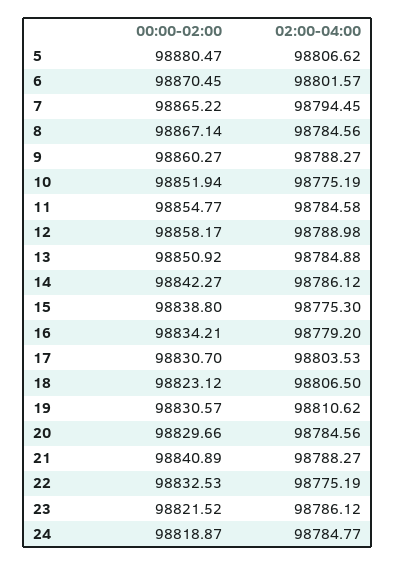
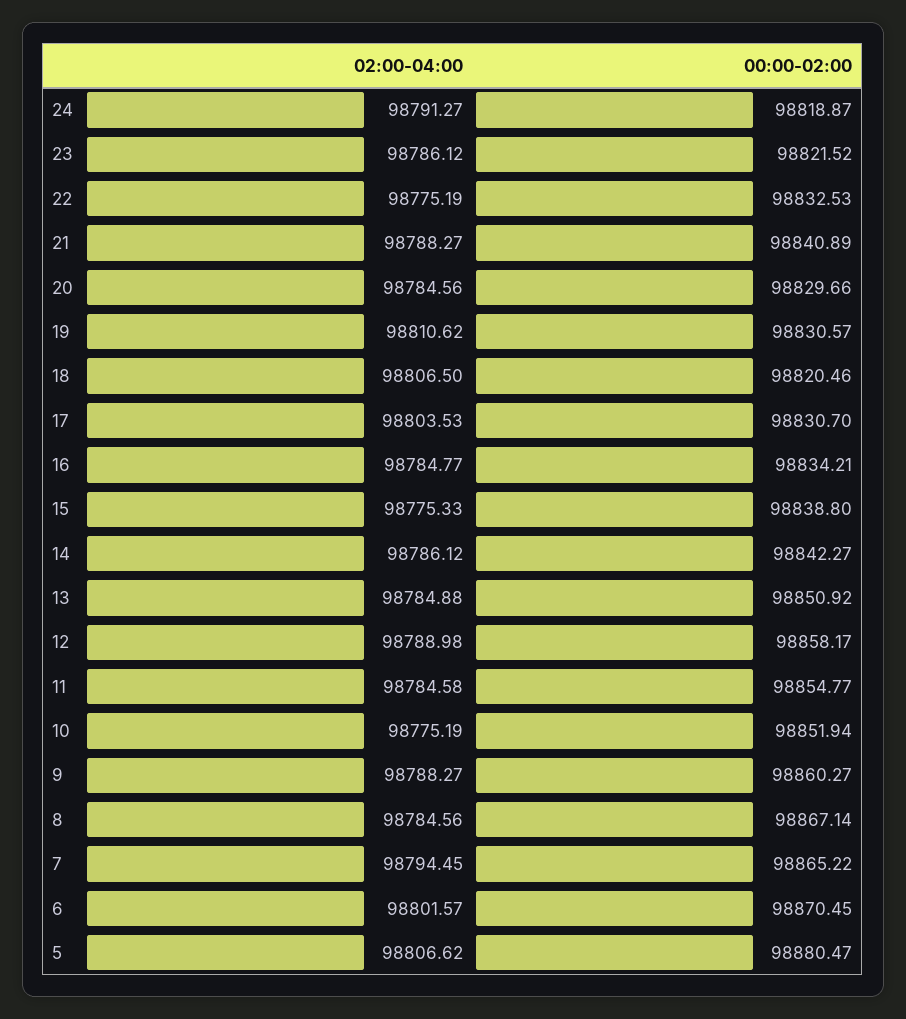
02:00-04:00, 15: 98775.3 -> 98775.33
02:00-04:00, 16: 98779.2 -> 98784.77
00:00-02:00, 18: 98823.12 -> 98820.46
02:00-04:00, 24: 98784.77 -> 98791.27

